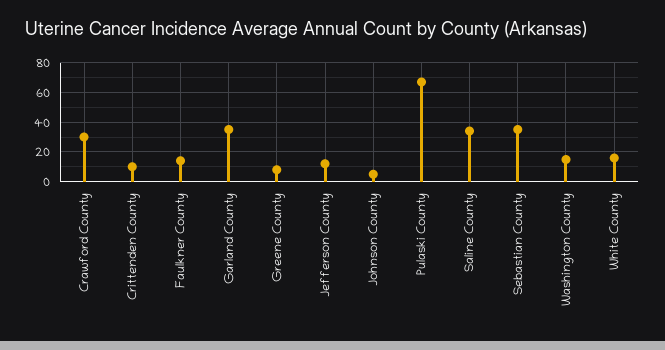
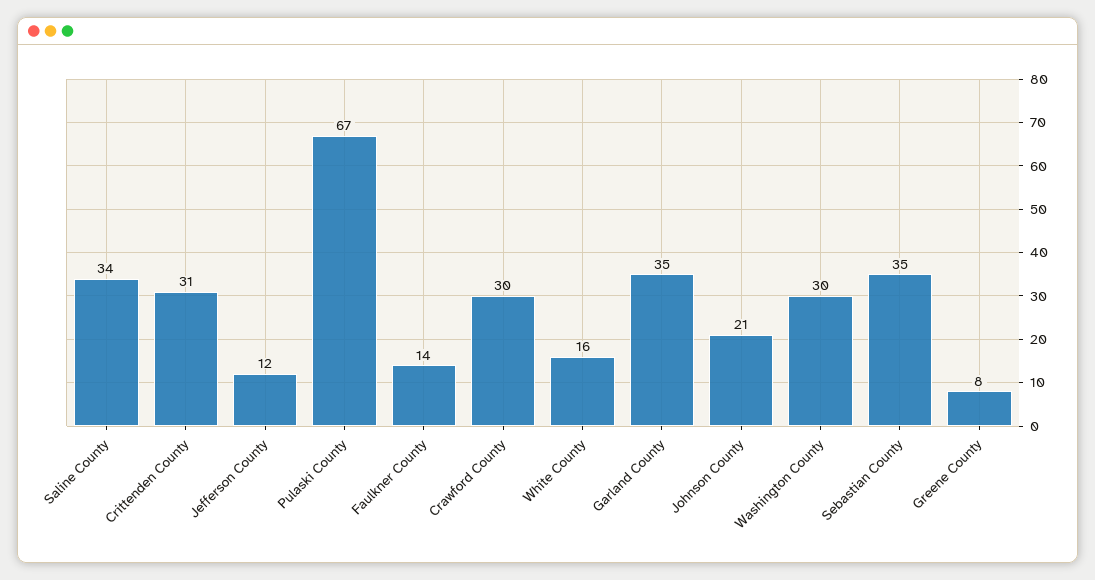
Crittenden County: 10 -> 31
Johnson County: 5 -> 21
Washington County: 15 -> 30

